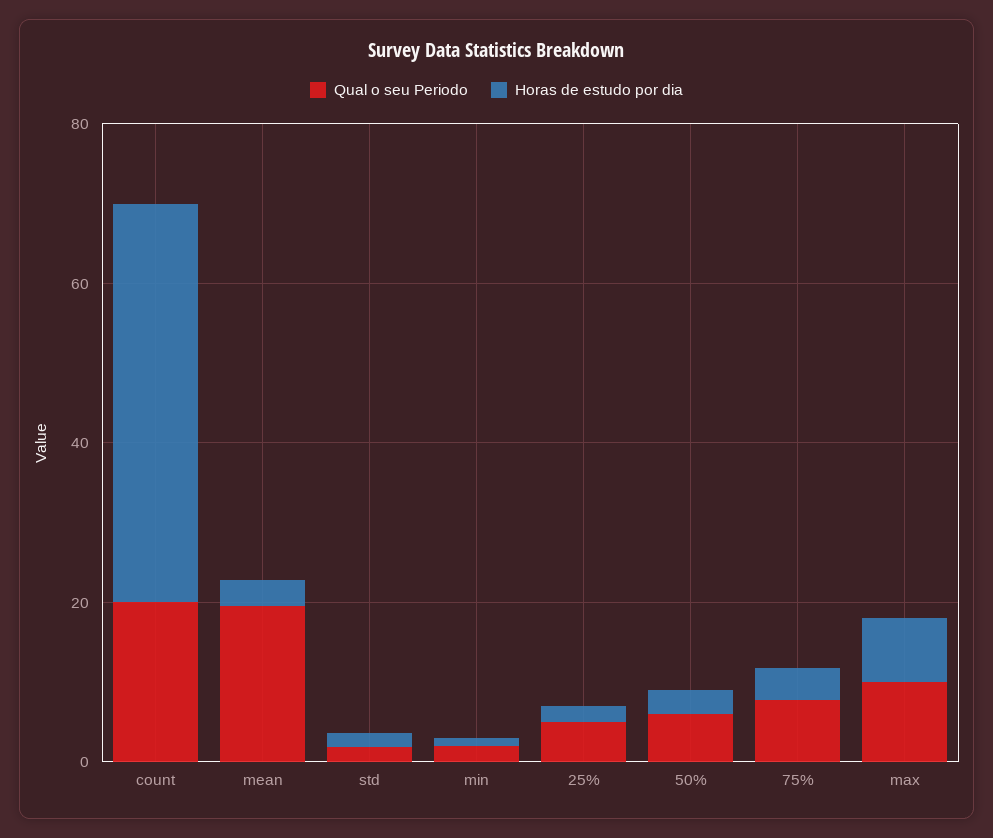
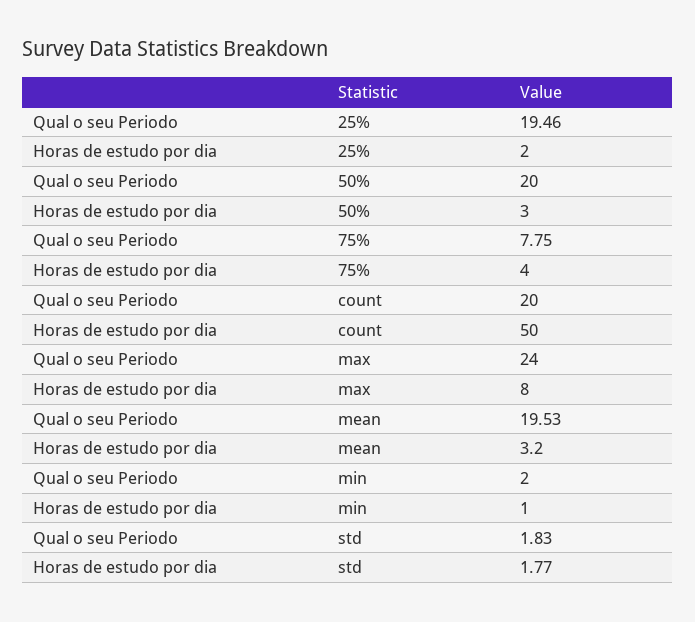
Qual o seu Periodo, 25%: 5 -> 19.46
Qual o seu Periodo, 50%: 5 -> 20
Qual o seu Periodo, max: 10 -> 24

